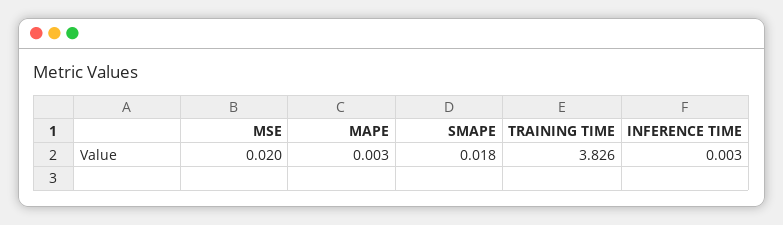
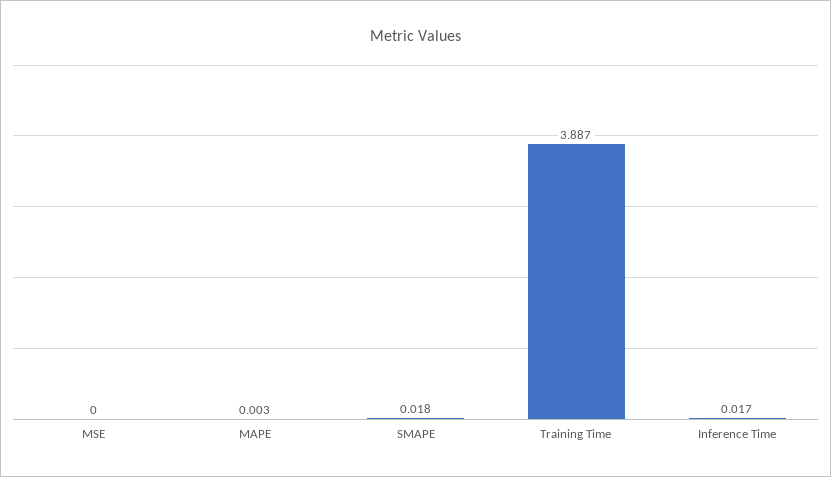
MSE: 0.02 -> 0
TRAINING TIME: 3.826 -> 3.887
INFERENCE TIME: 0.003 -> 0.017

